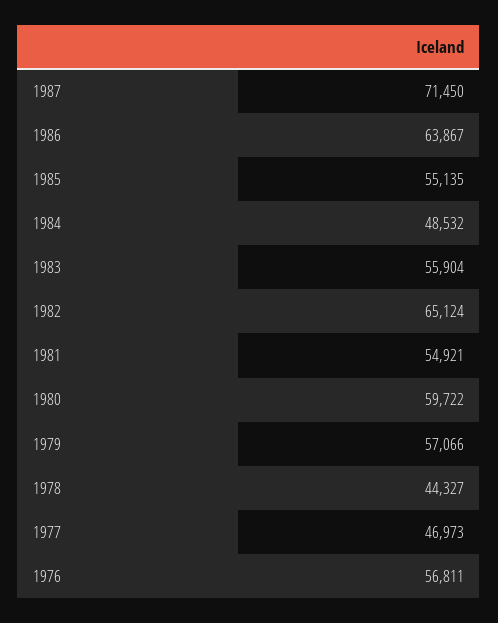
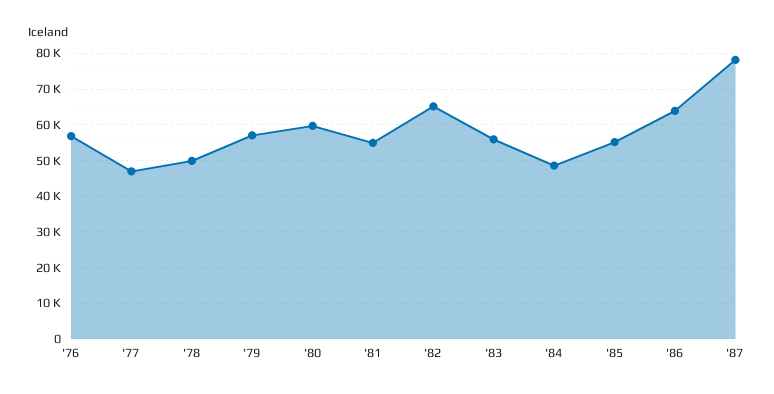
1987: 71450 -> 78000
1978: 44327 -> 50000

